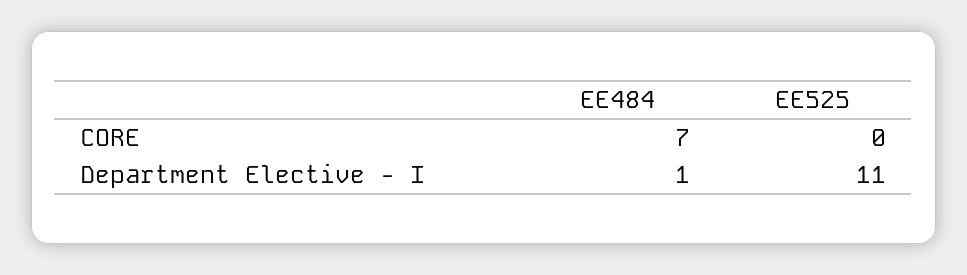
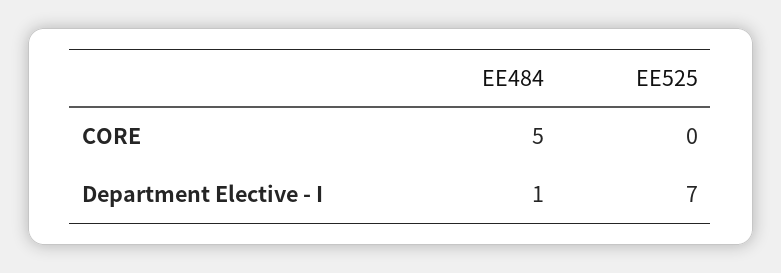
EE484, CORE: 7 -> 5
EE525, Department Elective - I: 11 -> 7

